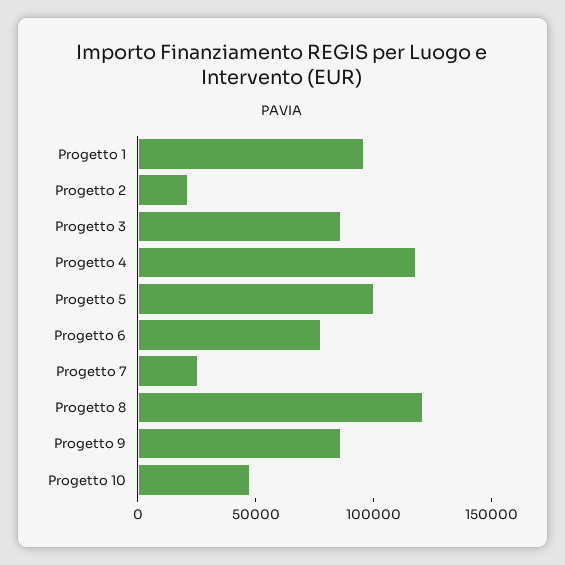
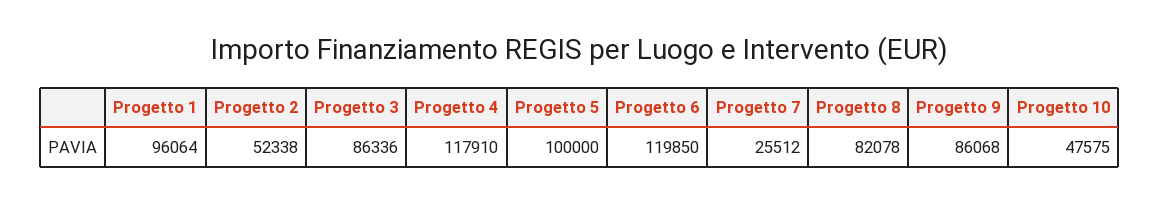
Progetto 2: 20000 -> 52338
Progetto 6: 80000 -> 119850
Progetto 8: 120000 -> 82078

